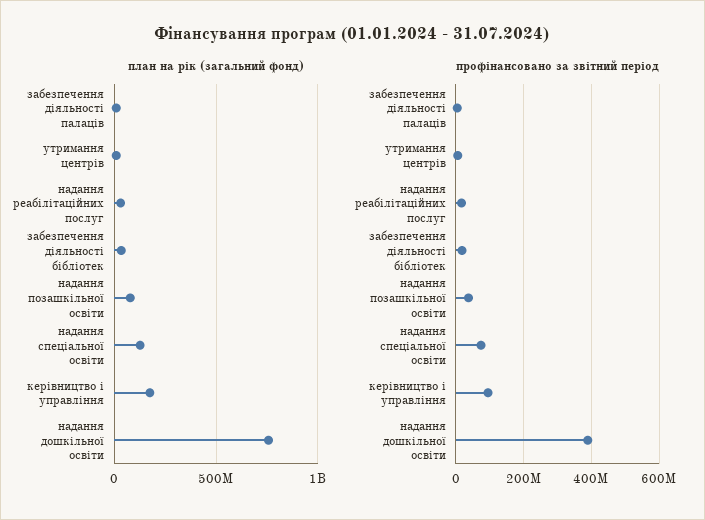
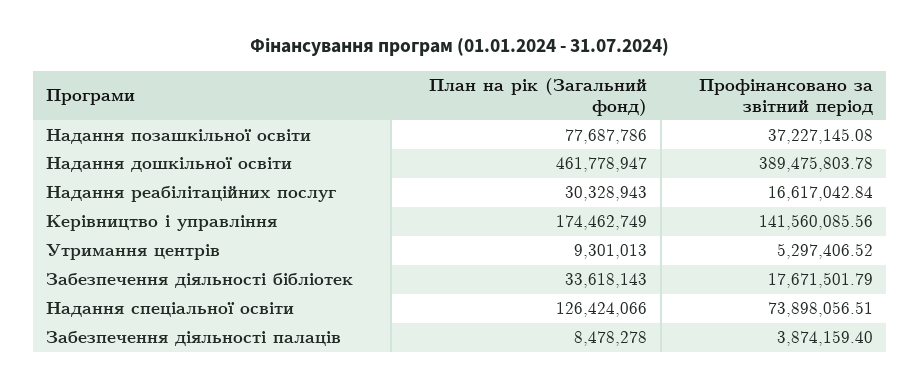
план на рік (загальний фонд), надання дошкільної освіти: 750000000 -> 461778947
профінансовано за звітний період, керівництво і управління: 100000000 -> 141560085.56

